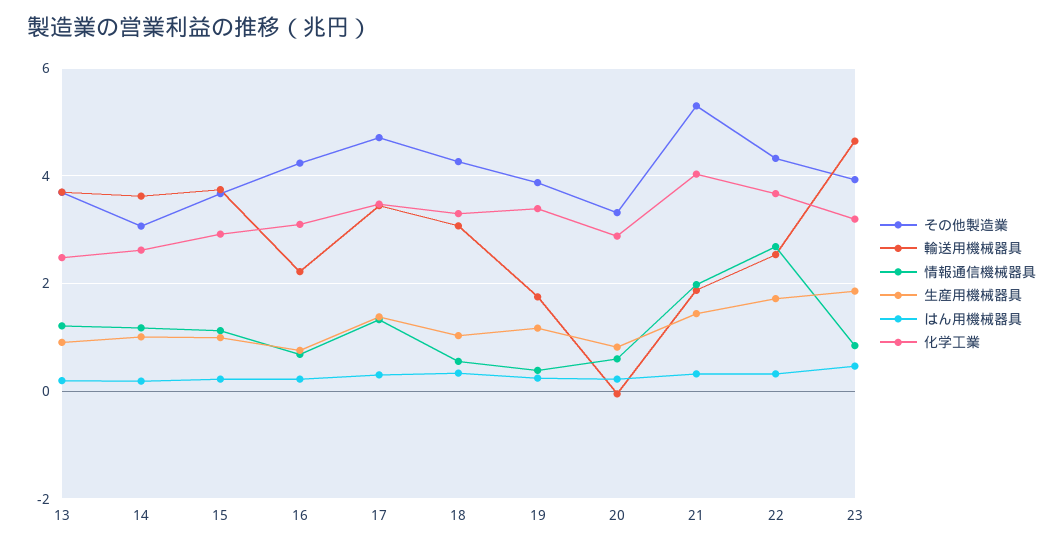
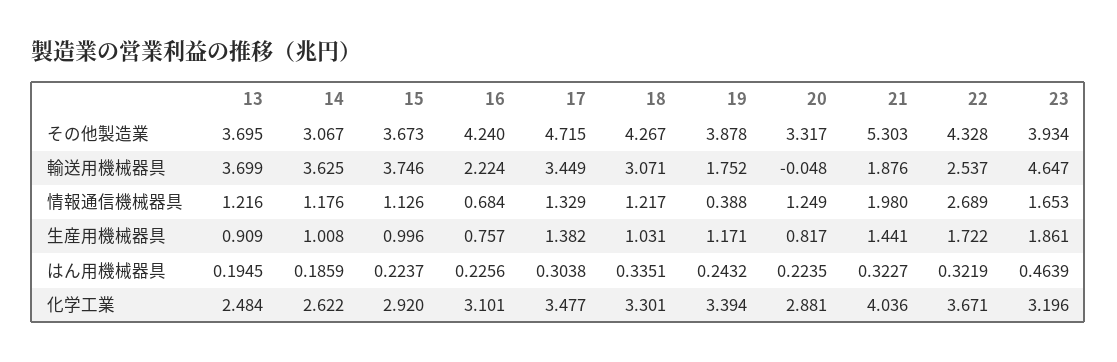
情報通信機械器具, 18: 0.6 -> 1.217
情報通信機械器具, 20: 0.6 -> 1.249
情報通信機械器具, 23: 0.8 -> 1.653

